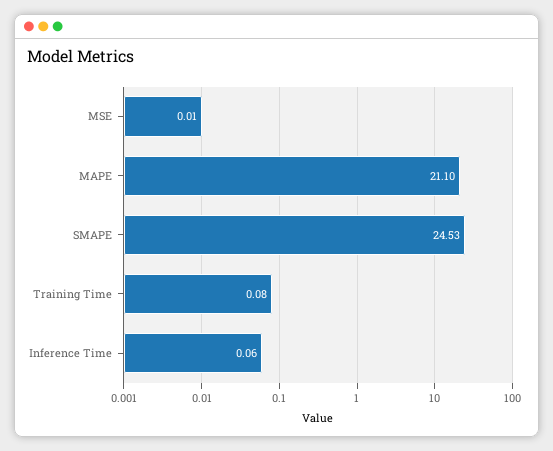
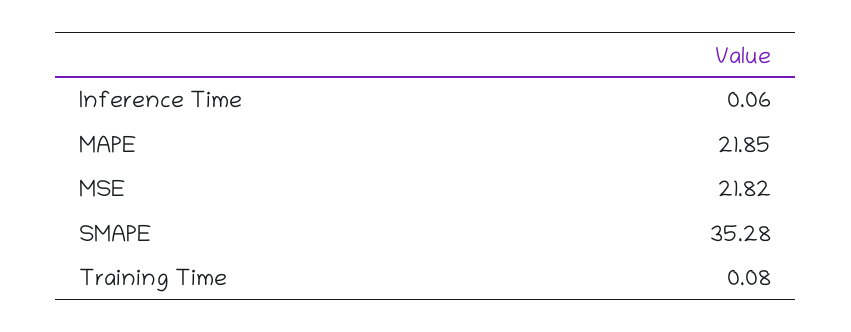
MSE: 0.01 -> 21.82
MAPE: 21.1 -> 21.85
SMAPE: 24.53 -> 35.28

